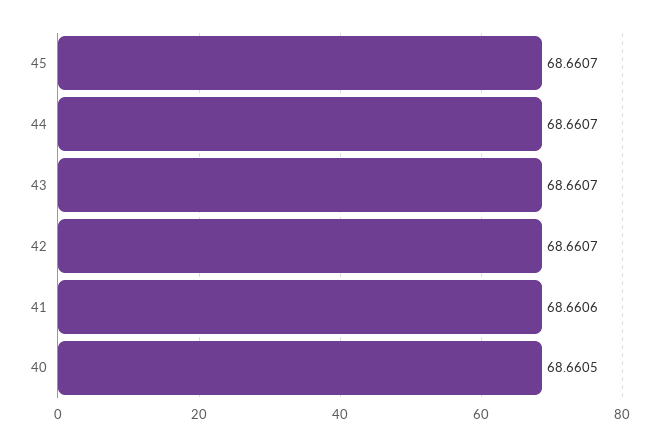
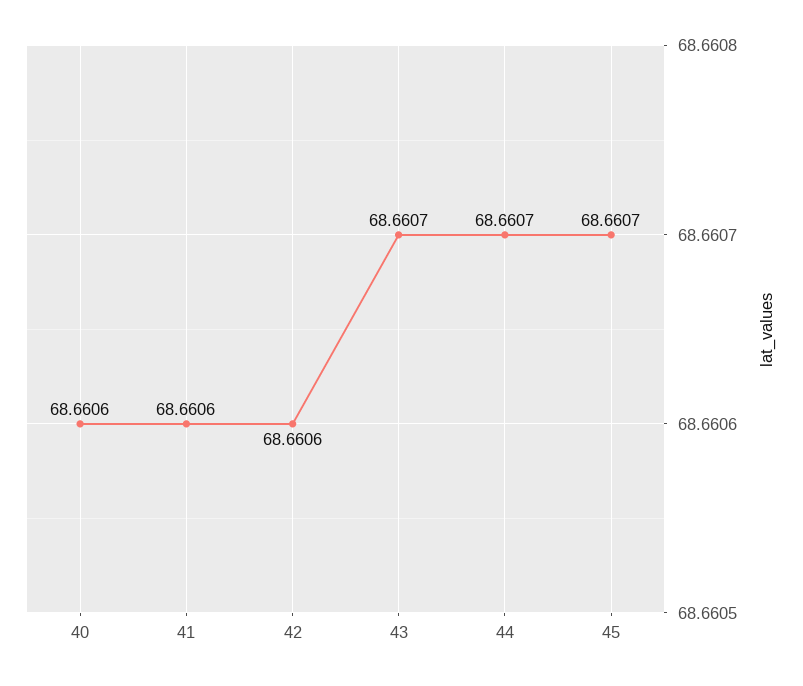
42: 68.6607 -> 68.6606
40: 68.6605 -> 68.6606

